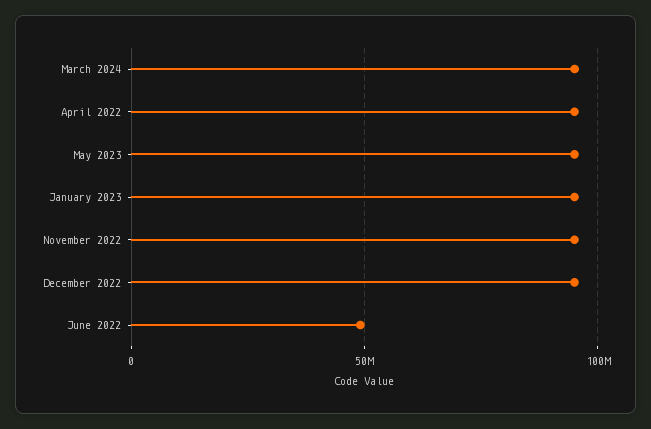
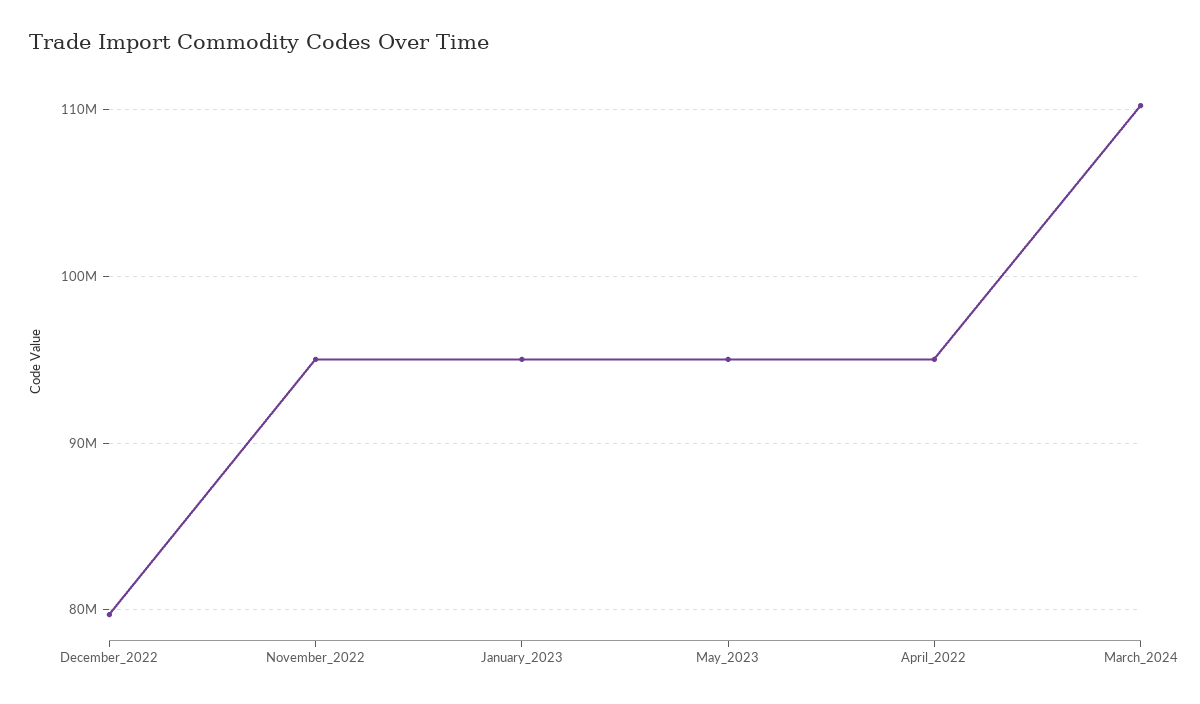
March 2024: 95000000 -> 110000000
December 2022: 95000000 -> 80000000
June 2022: 50000000 -> none

